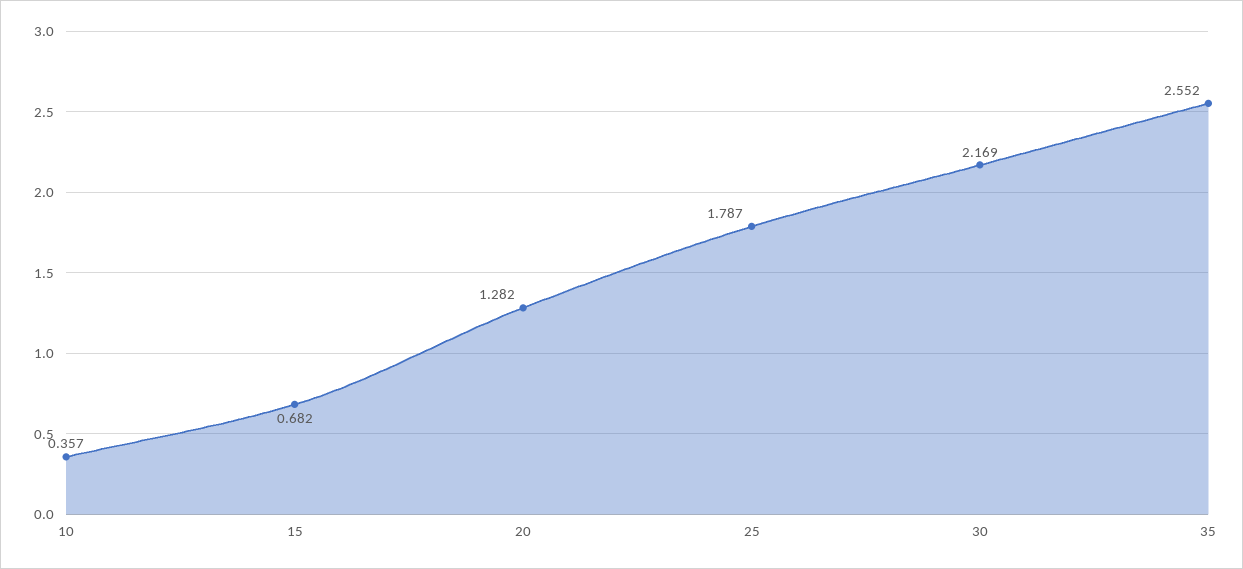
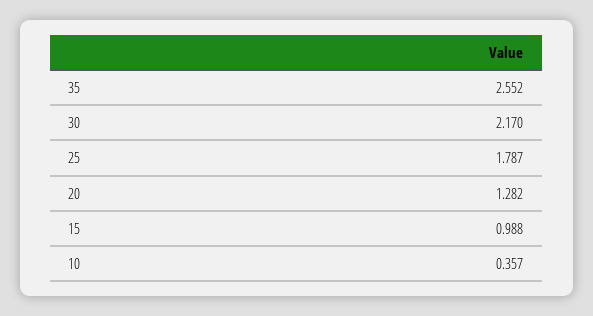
15: 0.682 -> 0.988
30: 2.169 -> 2.17

